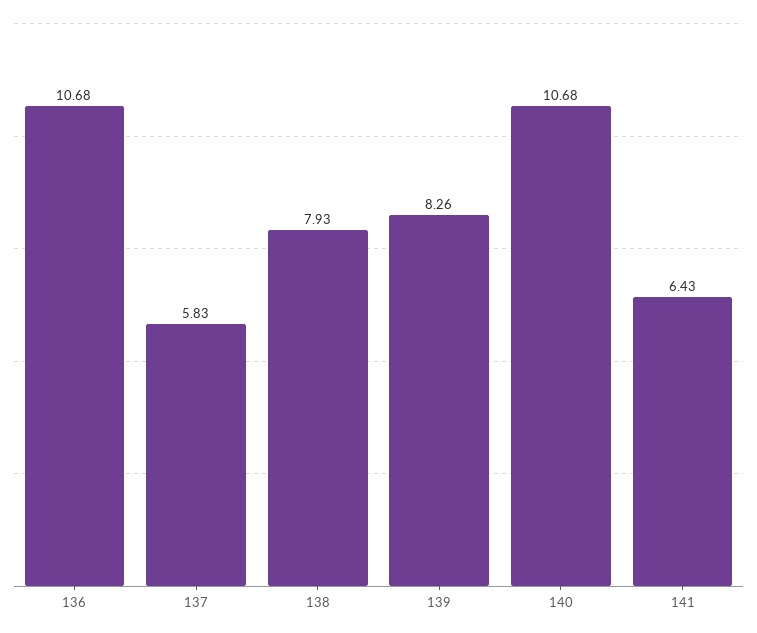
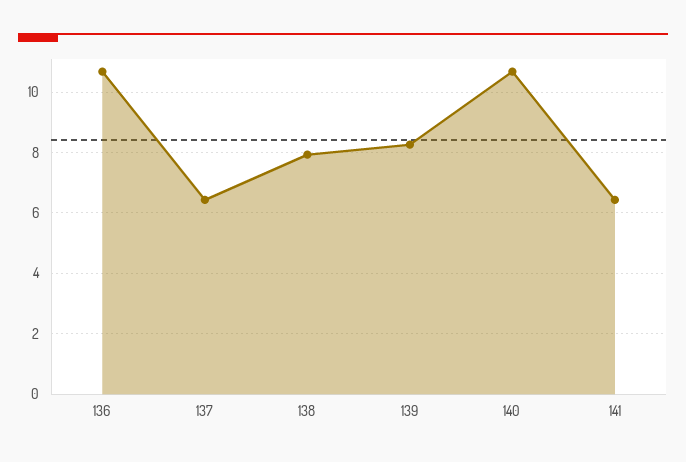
137: 5.83 -> 6.4

